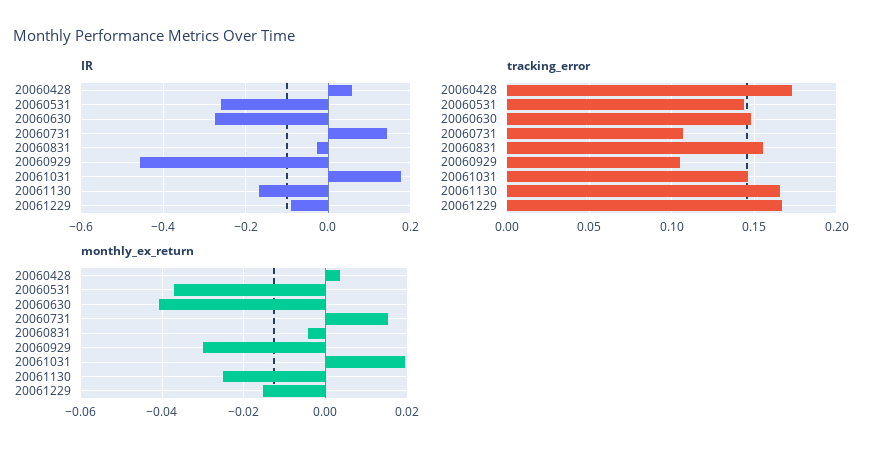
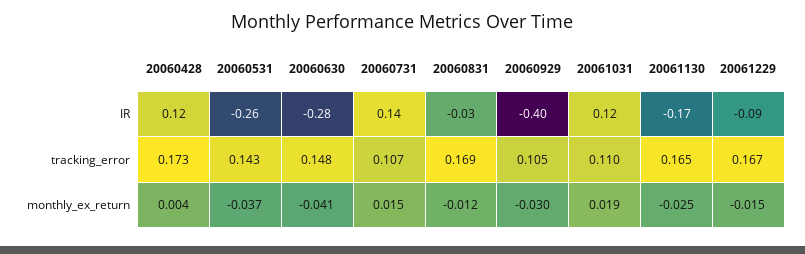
IR, 20060428: 0.06 -> 0.12
IR, 20060929: -0.46 -> -0.4
IR, 20061031: 0.18 -> 0.12
tracking_error, 20060831: 0.155 -> 0.169
tracking_error, 20061031: 0.145 -> 0.11
monthly_ex_return, 20060831: -0.004 -> -0.012

